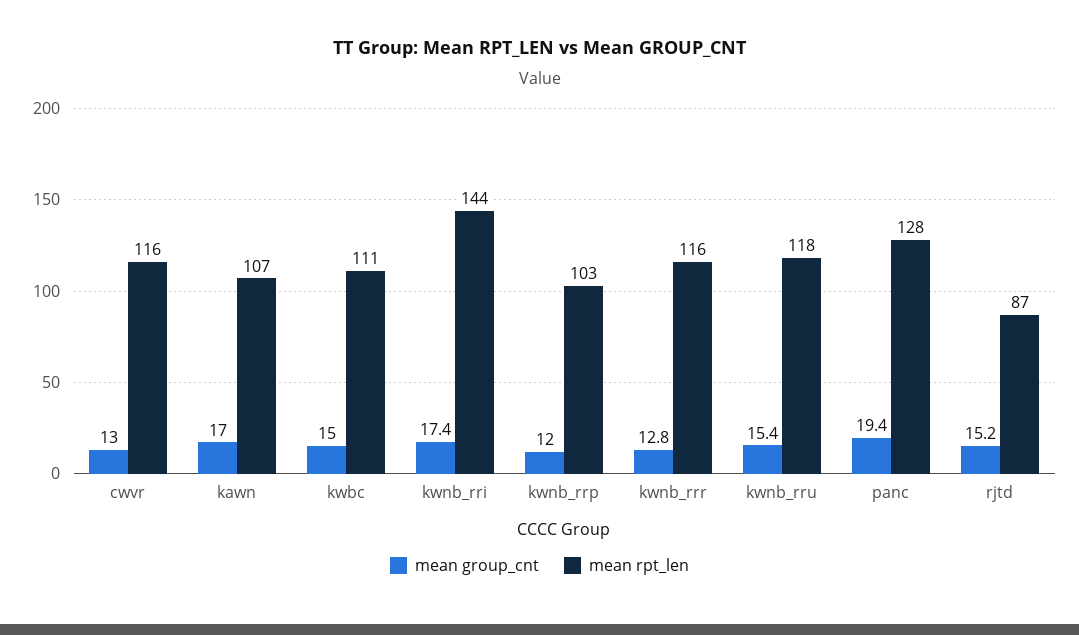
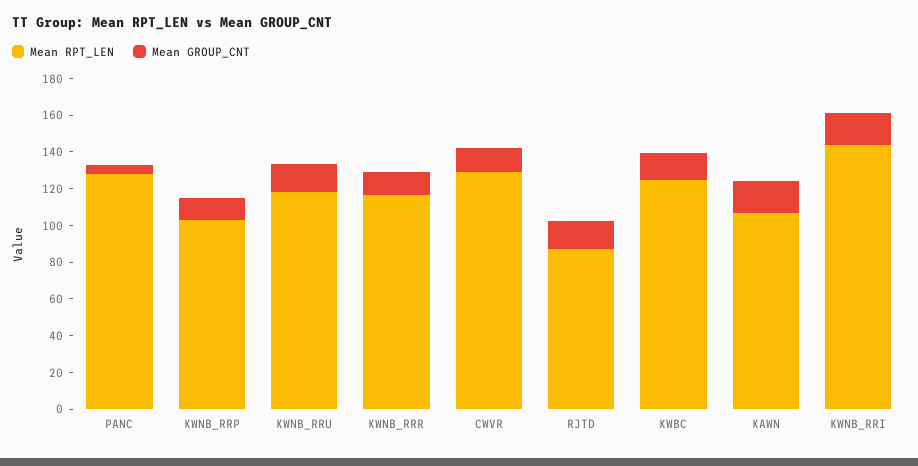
mean rpt_len, cwvr: 116 -> 130
mean rpt_len, kwbc: 111 -> 125
mean group_cnt, panc: 19.4 -> 5

